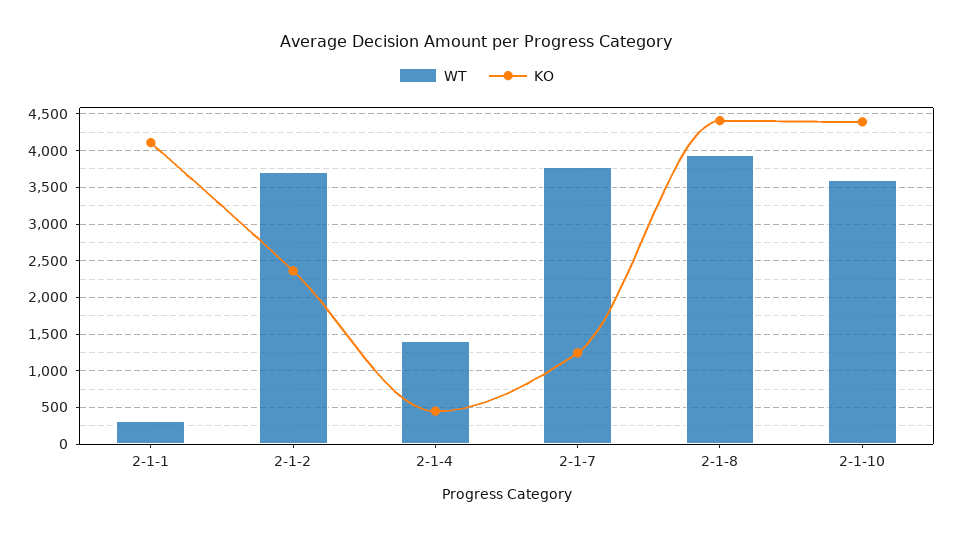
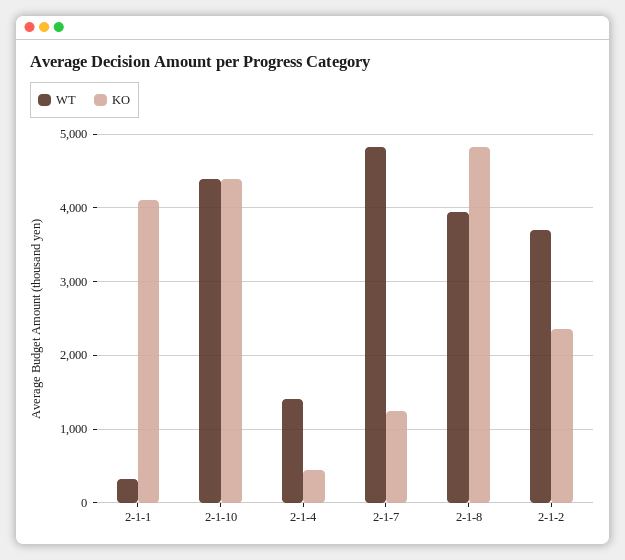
WT, 2-1-7: 3800 -> 4800
KO, 2-1-8: 4400 -> 4800
WT, 2-1-10: 3600 -> 4400

